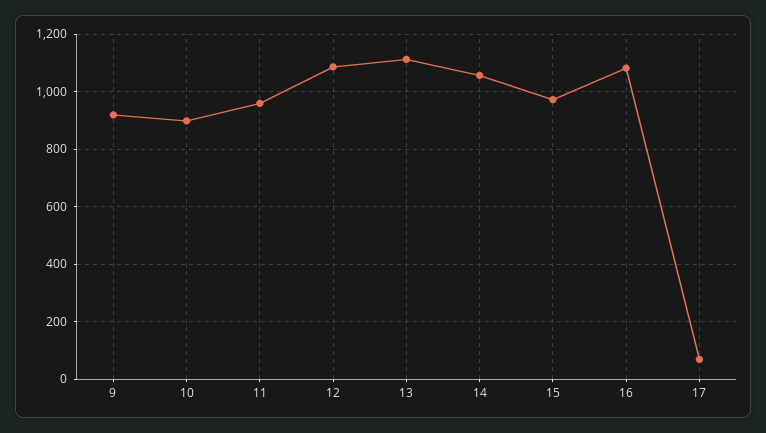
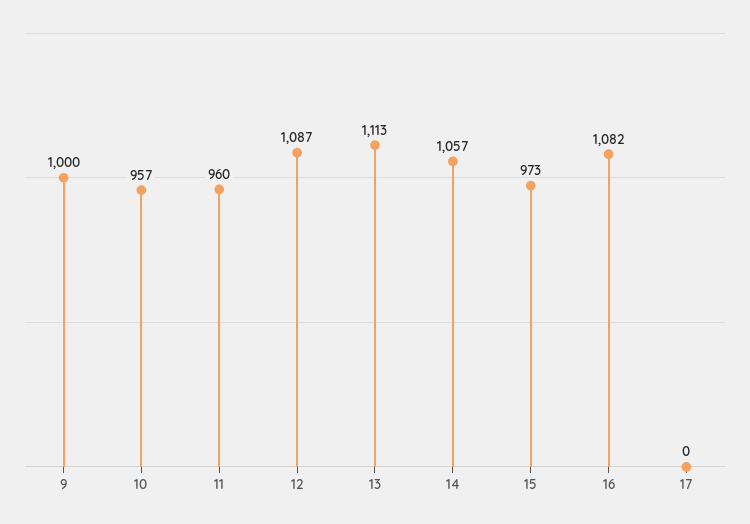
9: 925 -> 1000
10: 900 -> 957
17: 75 -> 0

